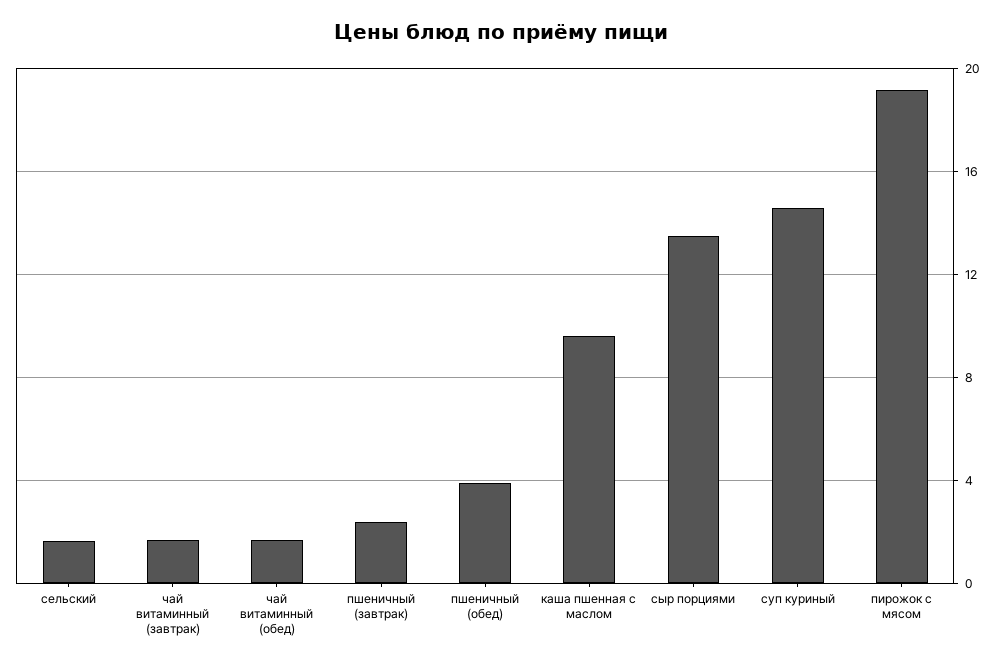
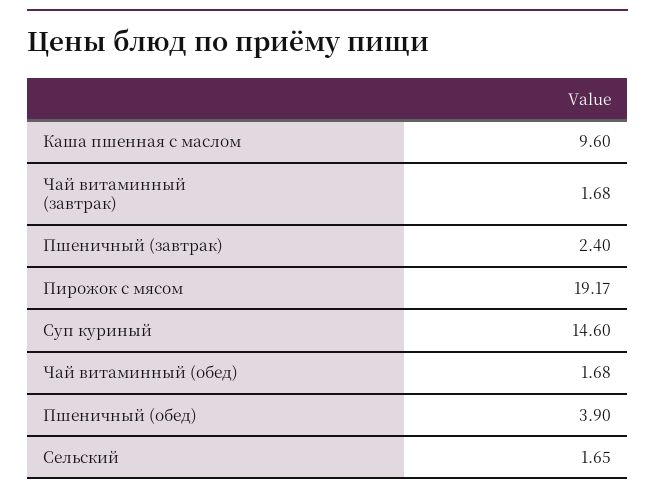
сыр порциями: 13.5 -> none

